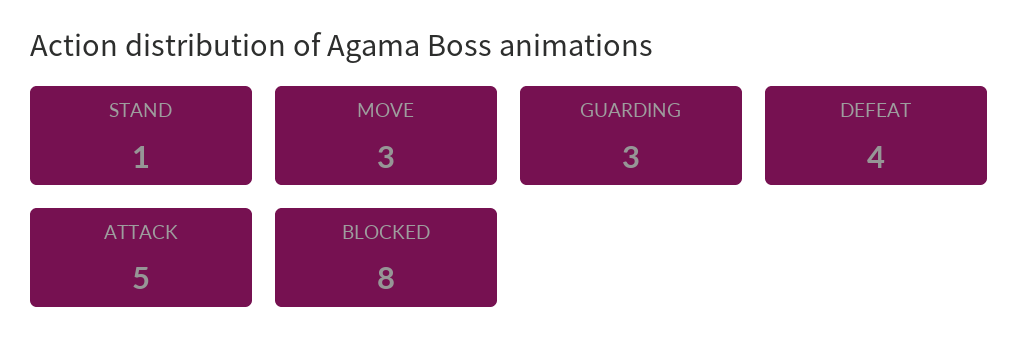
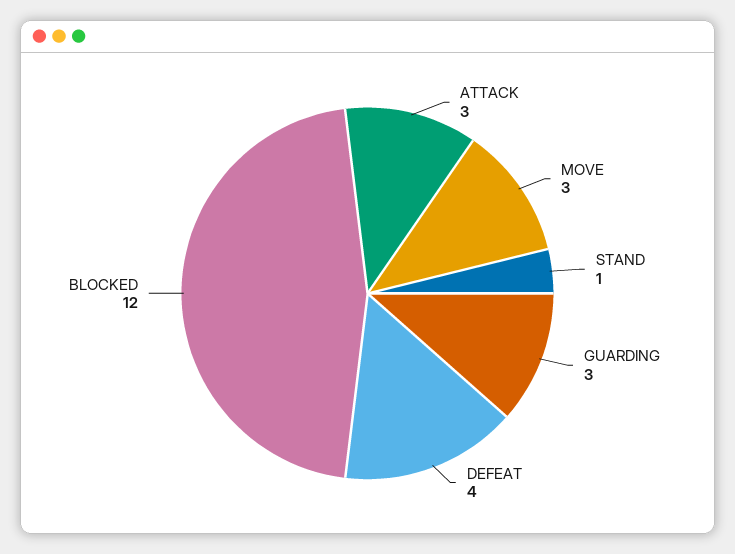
ATTACK: 5 -> 3
BLOCKED: 8 -> 12

